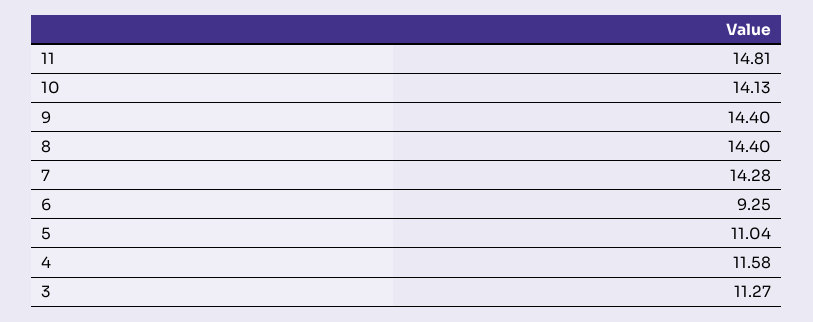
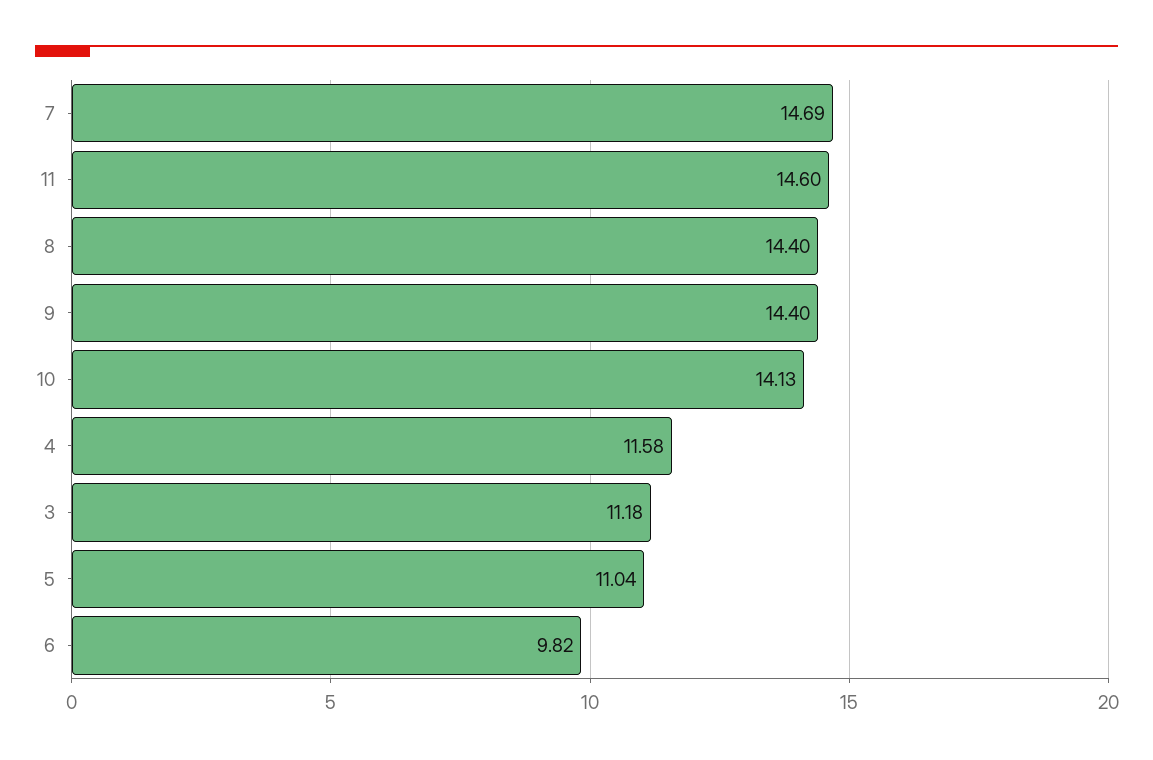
11: 14.81 -> 14.6
7: 14.28 -> 14.69
6: 9.25 -> 9.82
3: 11.27 -> 11.18

